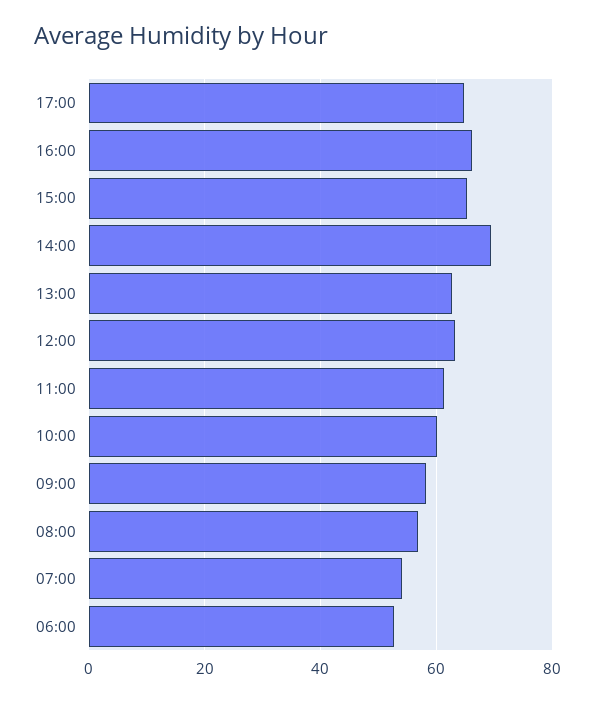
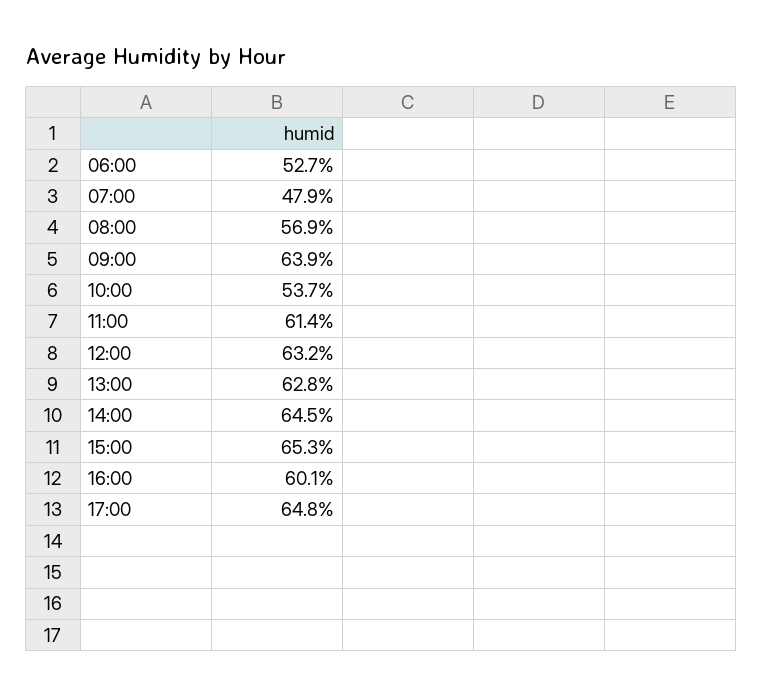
16:00: 66 -> 60.1
14:00: 70 -> 64.5
10:00: 60 -> 53.7
09:00: 58 -> 63.9
07:00: 54 -> 47.9

